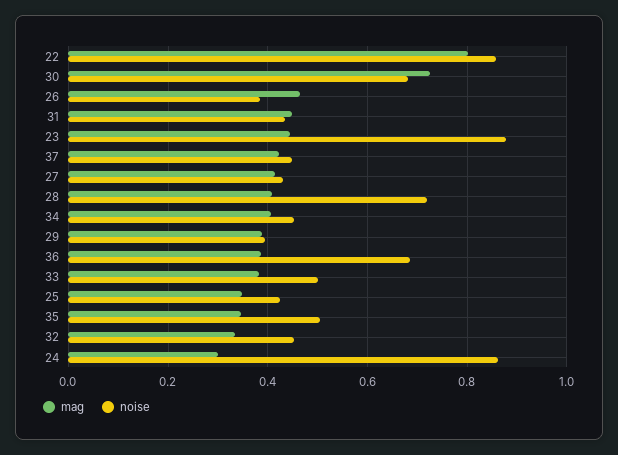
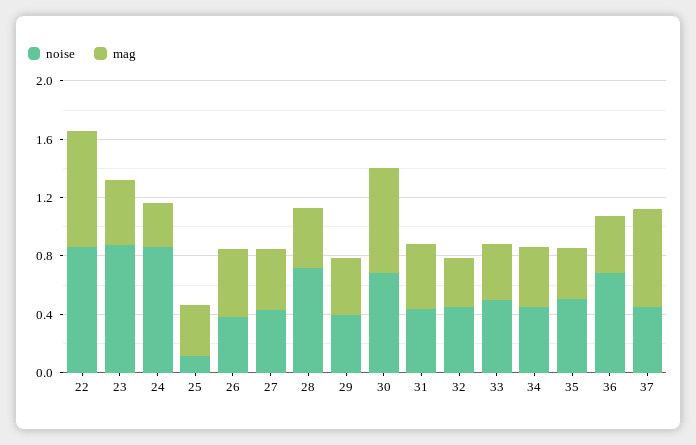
mag, 37: 0.42 -> 0.7
noise, 25: 0.42 -> 0.1

